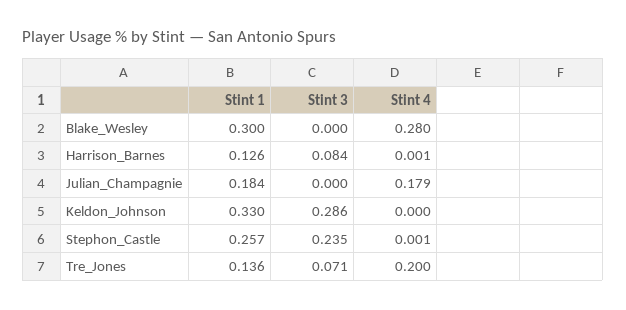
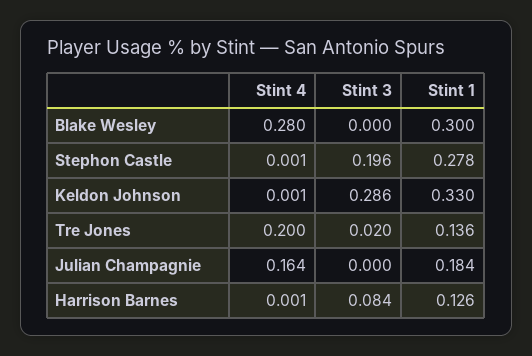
Stint 4, Julian_Champagnie: 0.179 -> 0.164
Stint 4, Keldon_Johnson: 0 -> 0.001
Stint 1, Stephon_Castle: 0.257 -> 0.278
Stint 3, Stephon_Castle: 0.235 -> 0.196
Stint 3, Tre_Jones: 0.071 -> 0.02

